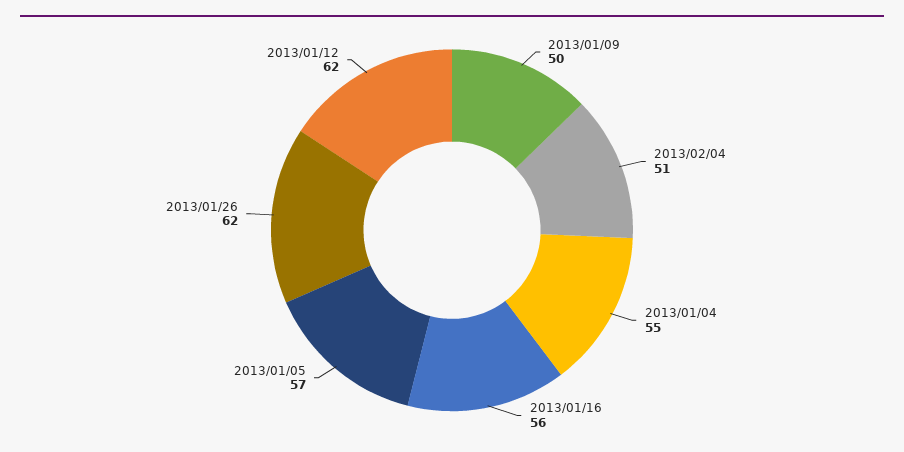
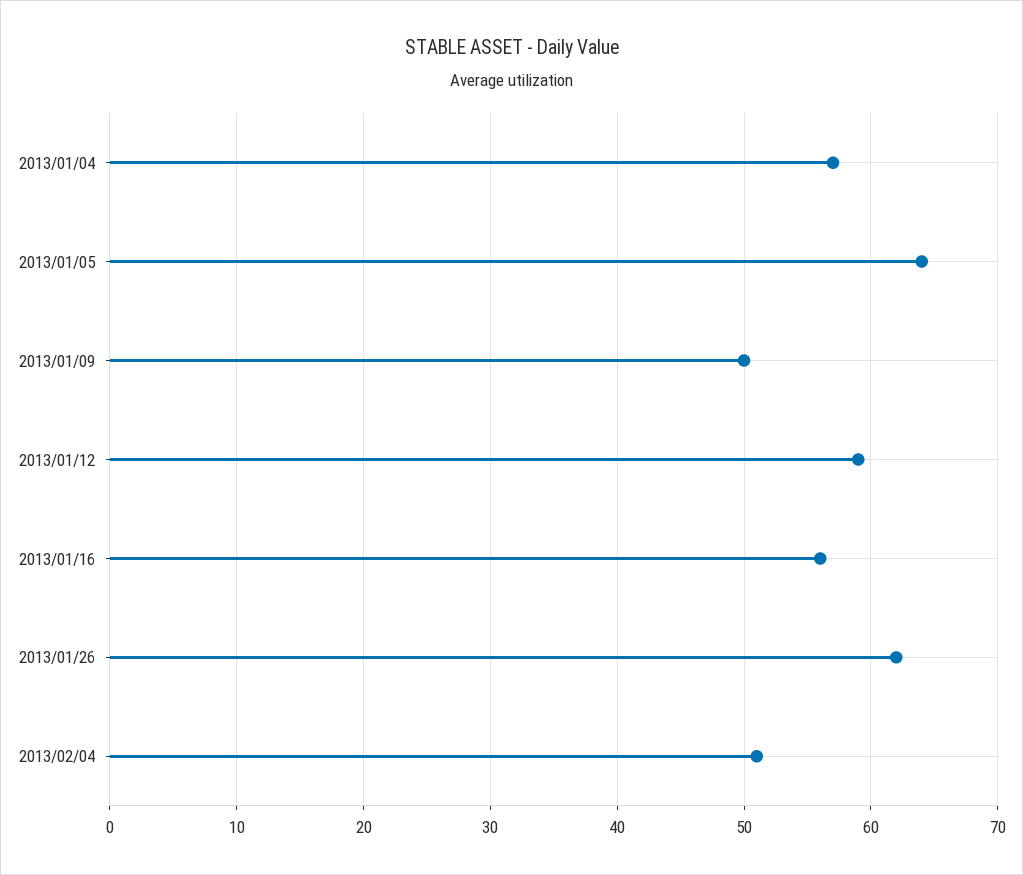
2013/01/04: 55 -> 57
2013/01/05: 57 -> 64
2013/01/12: 62 -> 59

